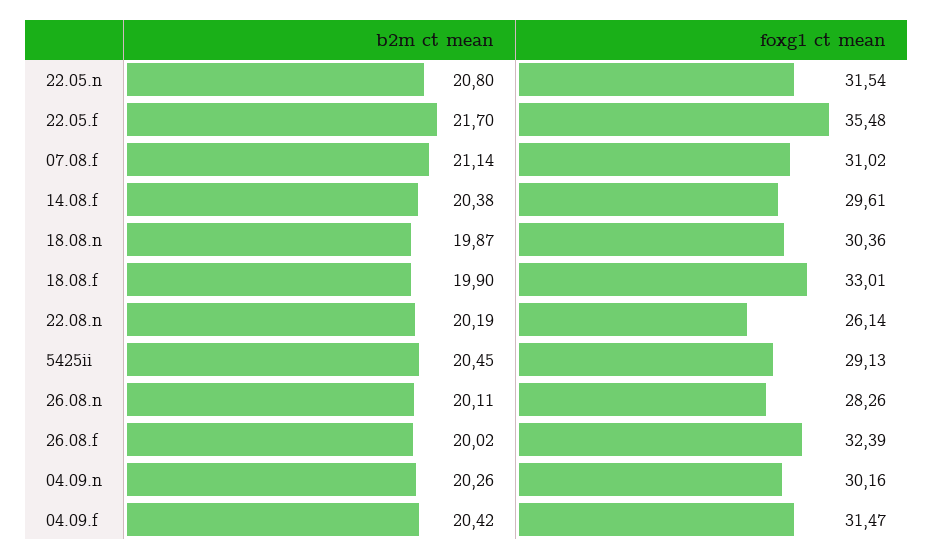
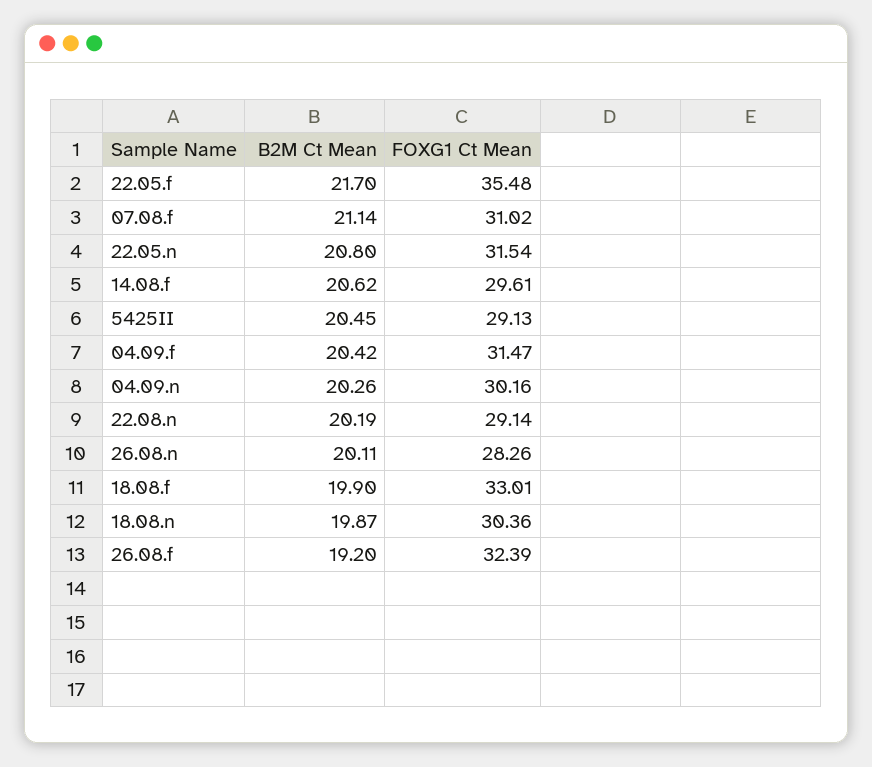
b2m ct mean, 14.08.f: 20.38 -> 20.62
foxg1 ct mean, 22.08.n: 26.14 -> 29.14
b2m ct mean, 26.08.f: 20.02 -> 19.2

